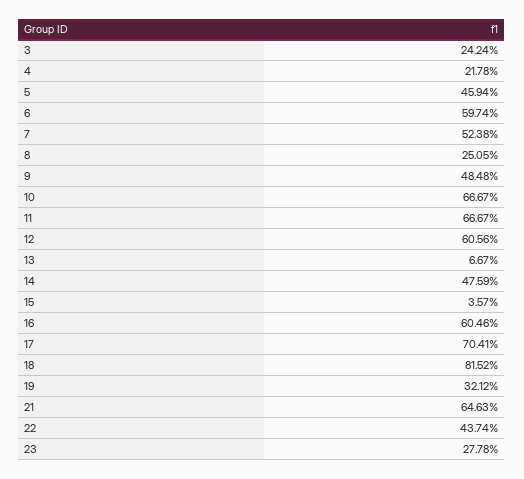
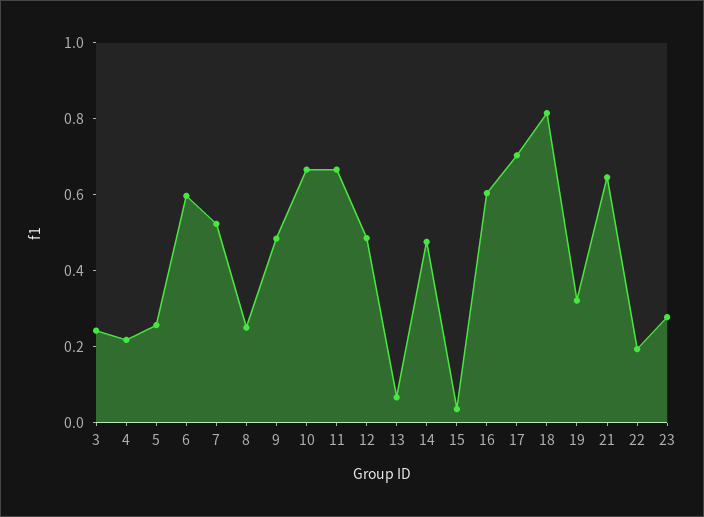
5: 0.4594 -> 0.25
12: 0.6056 -> 0.5
22: 0.4374 -> 0.2

